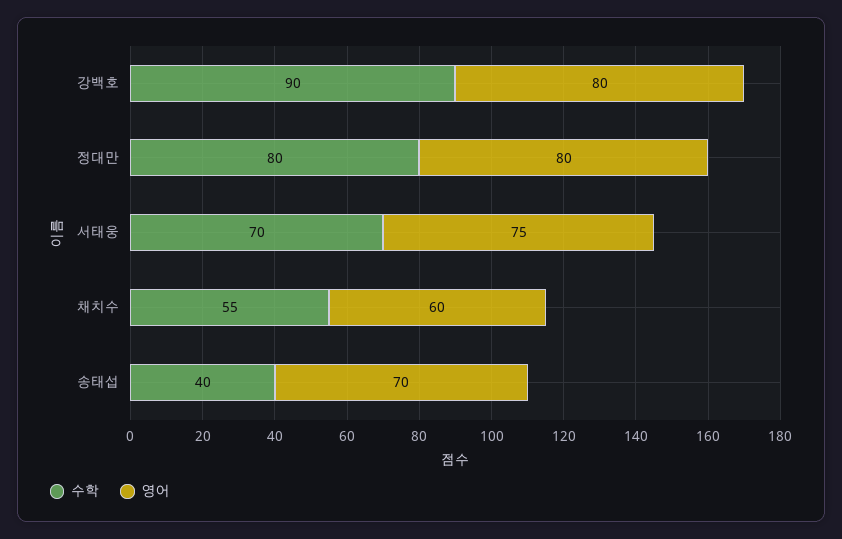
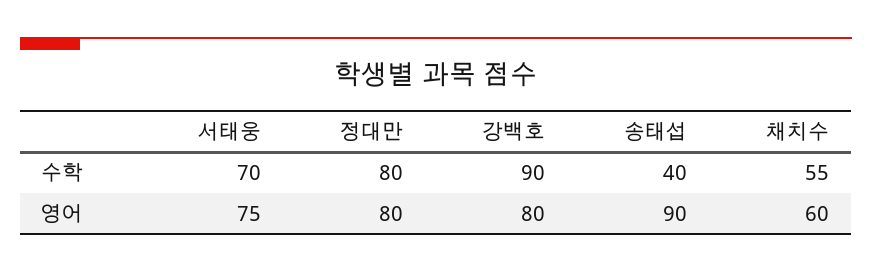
영어, 송태섭: 70 -> 90

